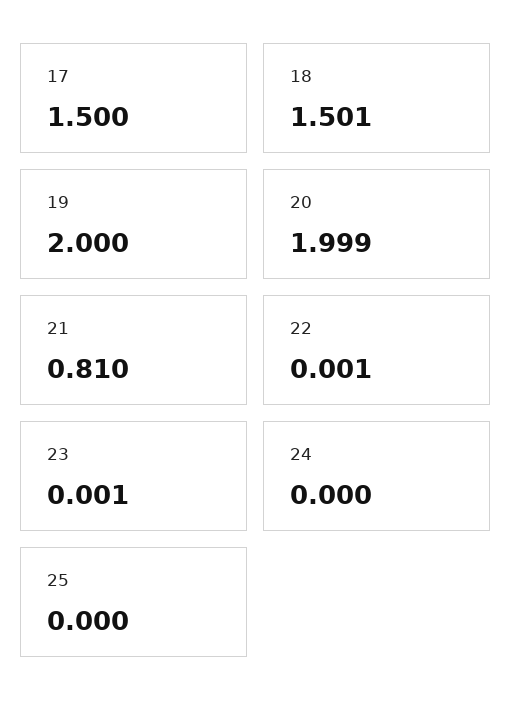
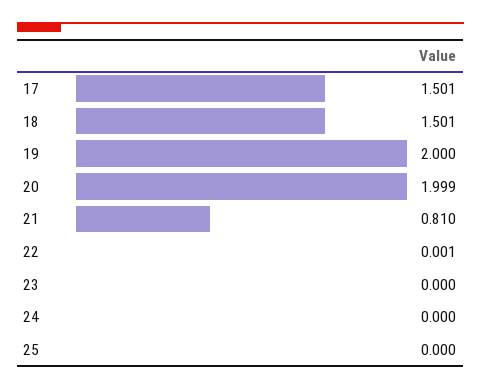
17: 1.5 -> 1.501
23: 0.001 -> 0

